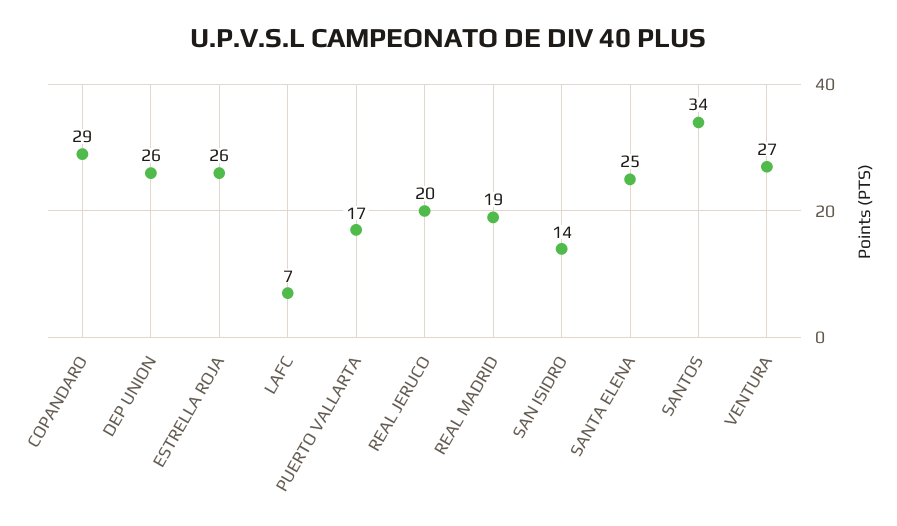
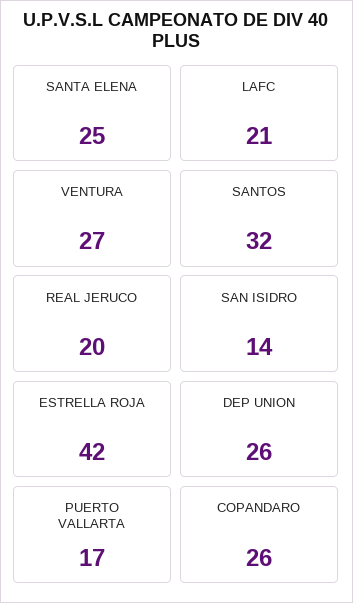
COPANDARO: 29 -> 26
ESTRELLA ROJA: 26 -> 42
LAFC: 7 -> 21
REAL MADRID: 19 -> none
SANTOS: 34 -> 32

